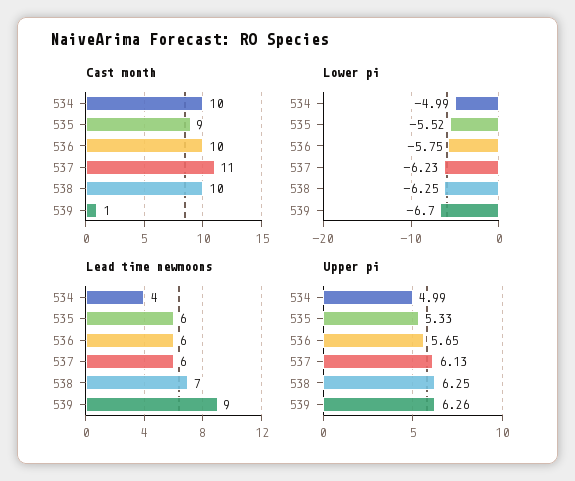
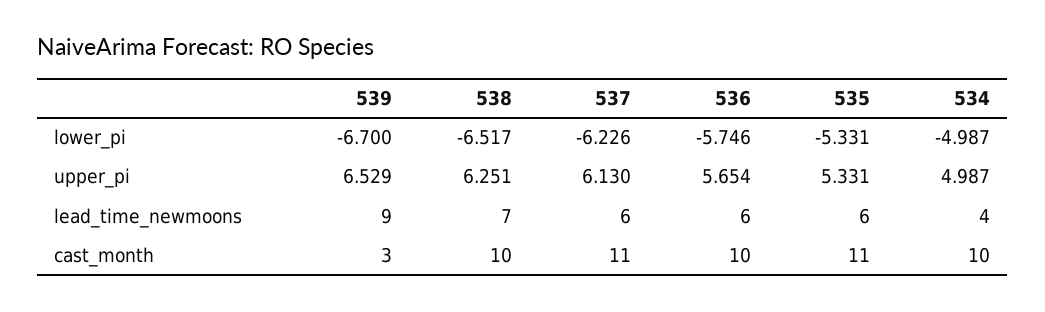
Cast month, 535: 9 -> 11
Cast month, 539: 1 -> 3
Lower pi, 535: -5.52 -> -5.331
Lower pi, 538: -6.25 -> -6.517
Upper pi, 539: 6.26 -> 6.529

